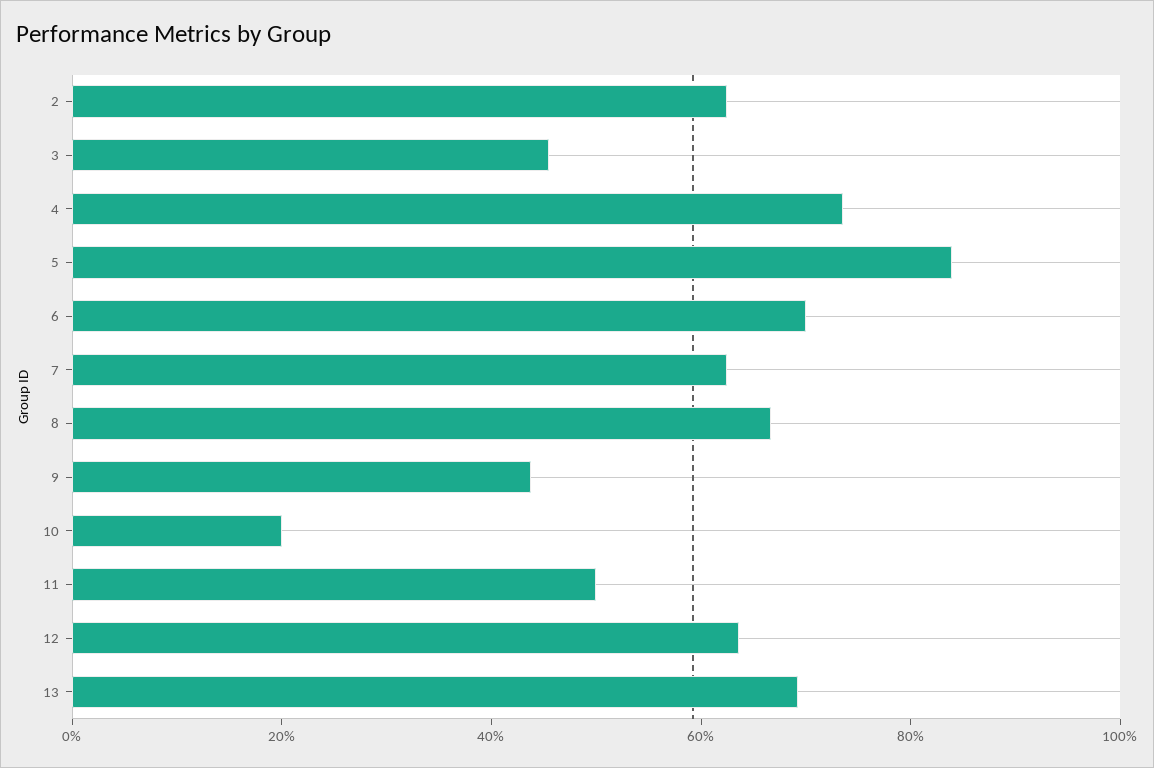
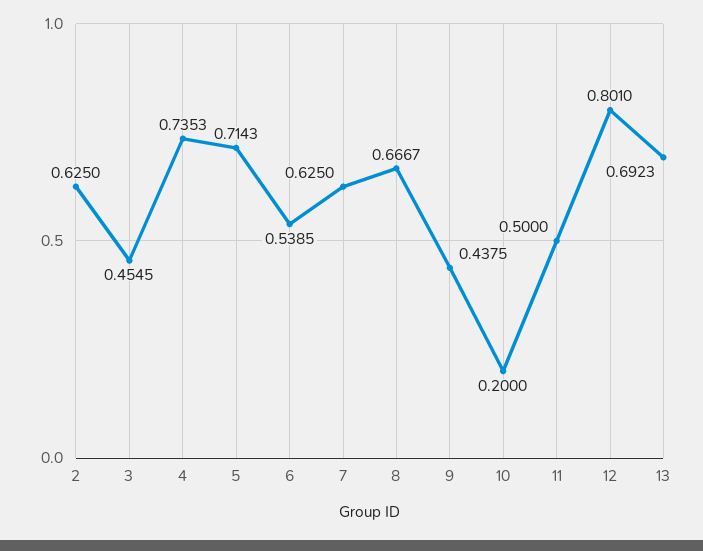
5: 0.85 -> 0.7143
6: 0.7 -> 0.5385
12: 0.65 -> 0.801

